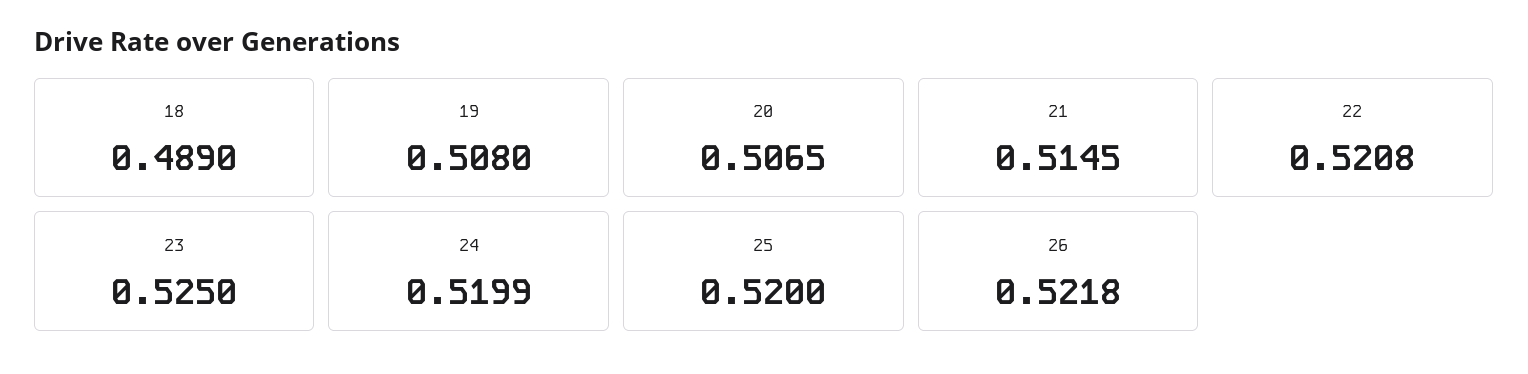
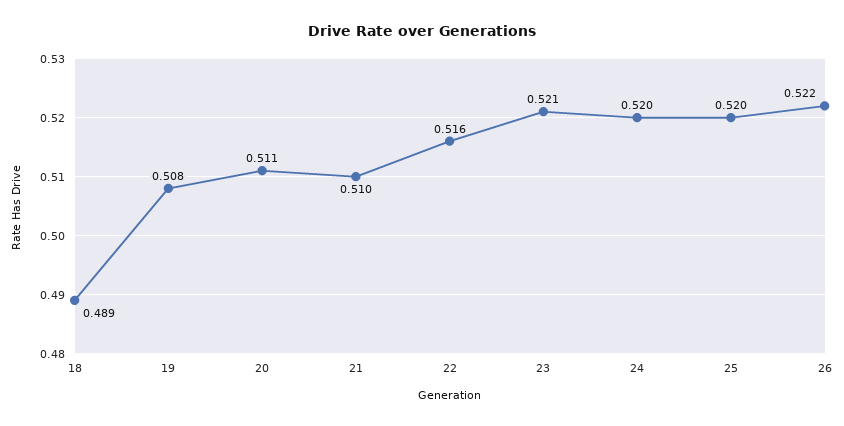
20: 0.5065 -> 0.511
21: 0.5145 -> 0.51
22: 0.5208 -> 0.516
23: 0.525 -> 0.521

